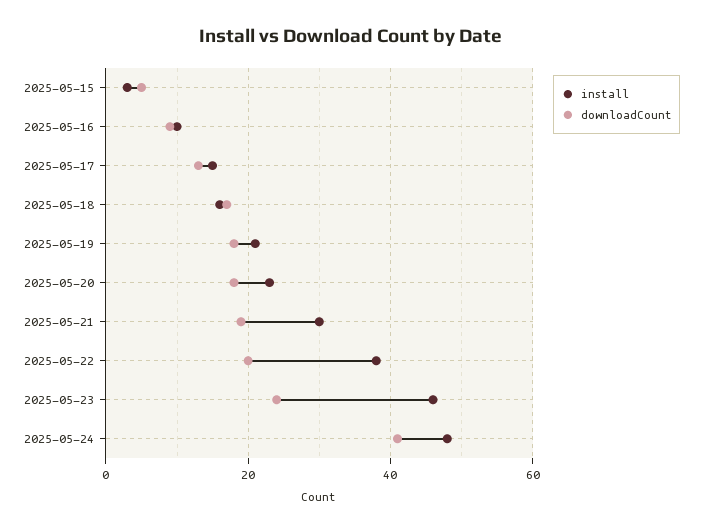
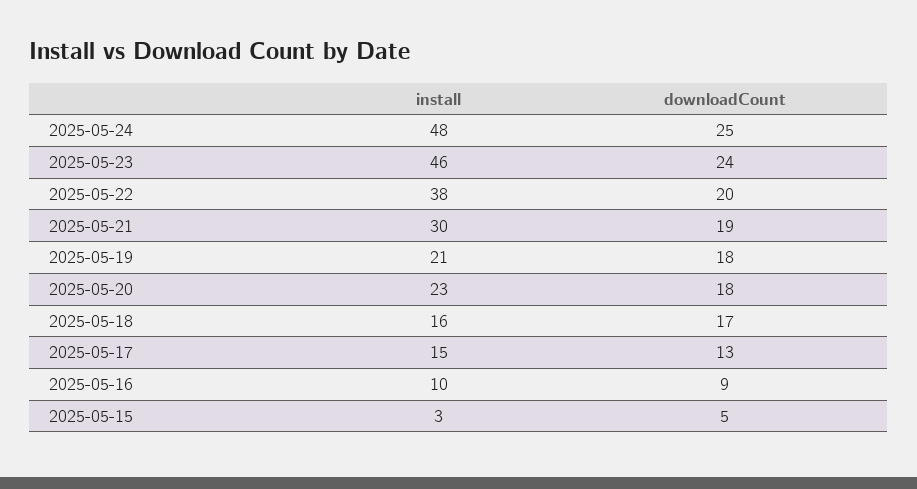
downloadCount, 2025-05-24: 40 -> 25

